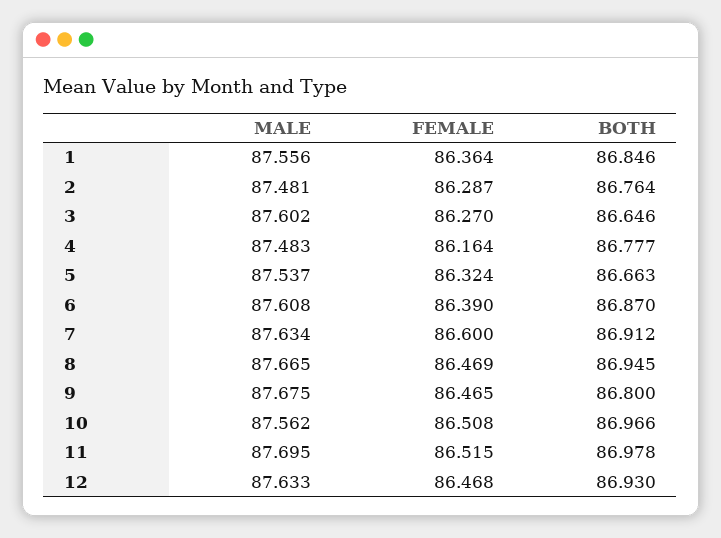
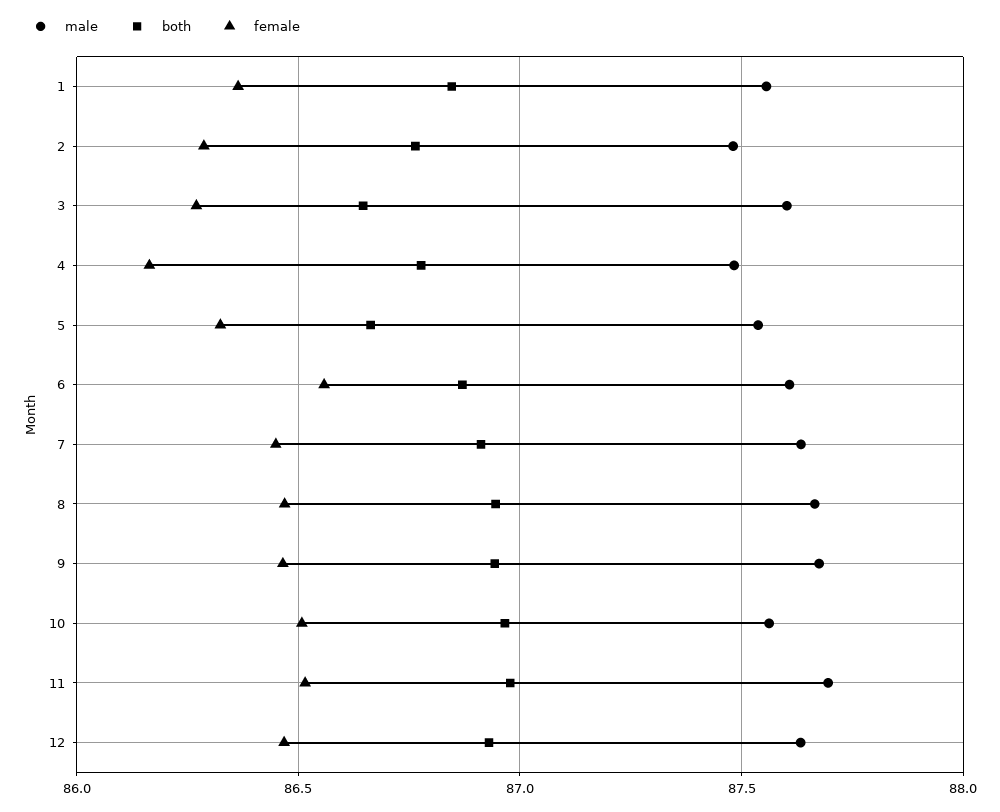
FEMALE, 6: 86.39 -> 86.55
FEMALE, 7: 86.6 -> 86.45
BOTH, 9: 86.8 -> 86.95

